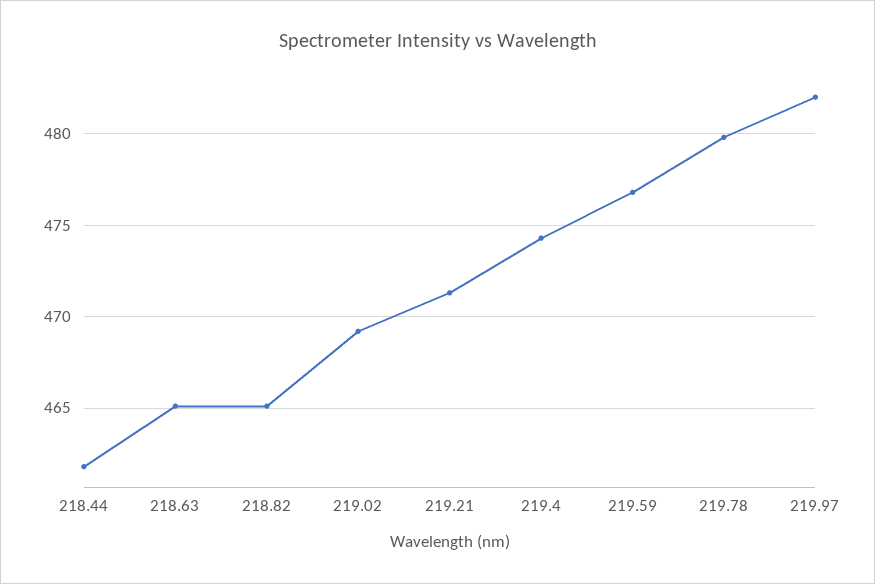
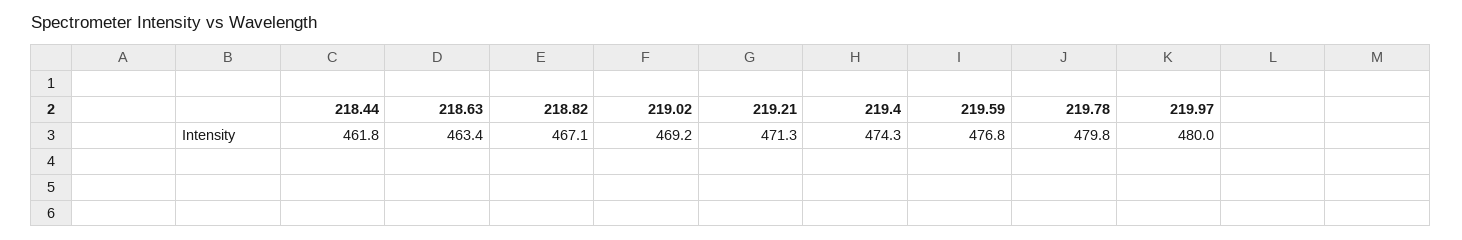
218.63: 465 -> 463.4
218.82: 465 -> 467.1
219.97: 482 -> 480

